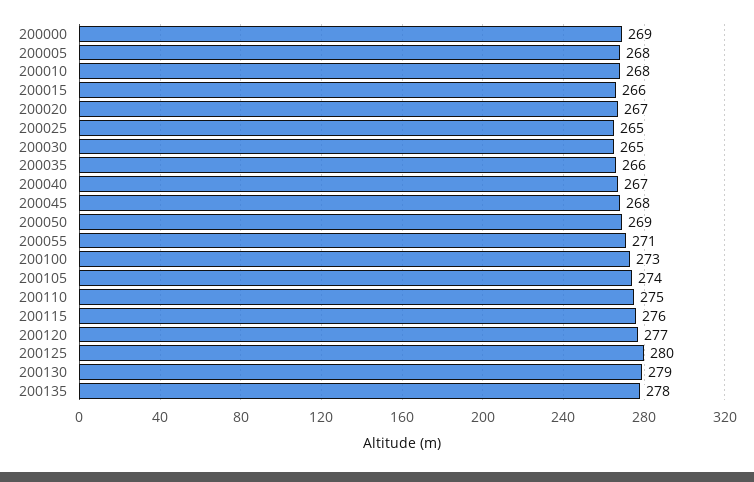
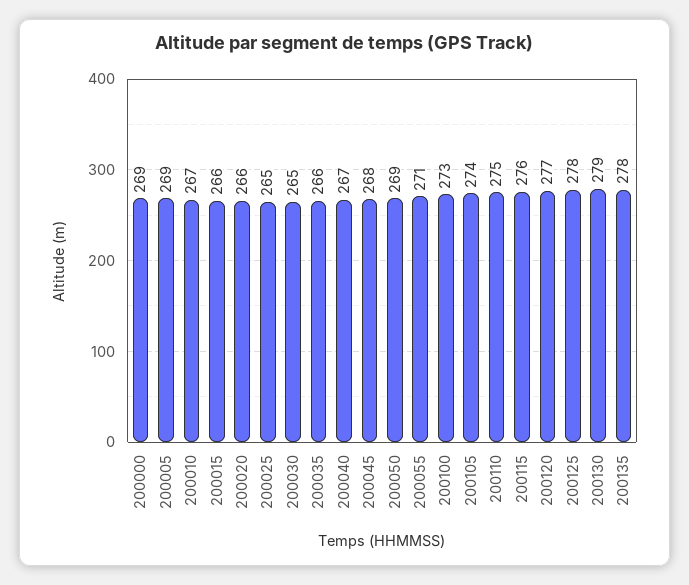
200005: 268 -> 269
200010: 268 -> 267
200020: 267 -> 266
200125: 280 -> 278

